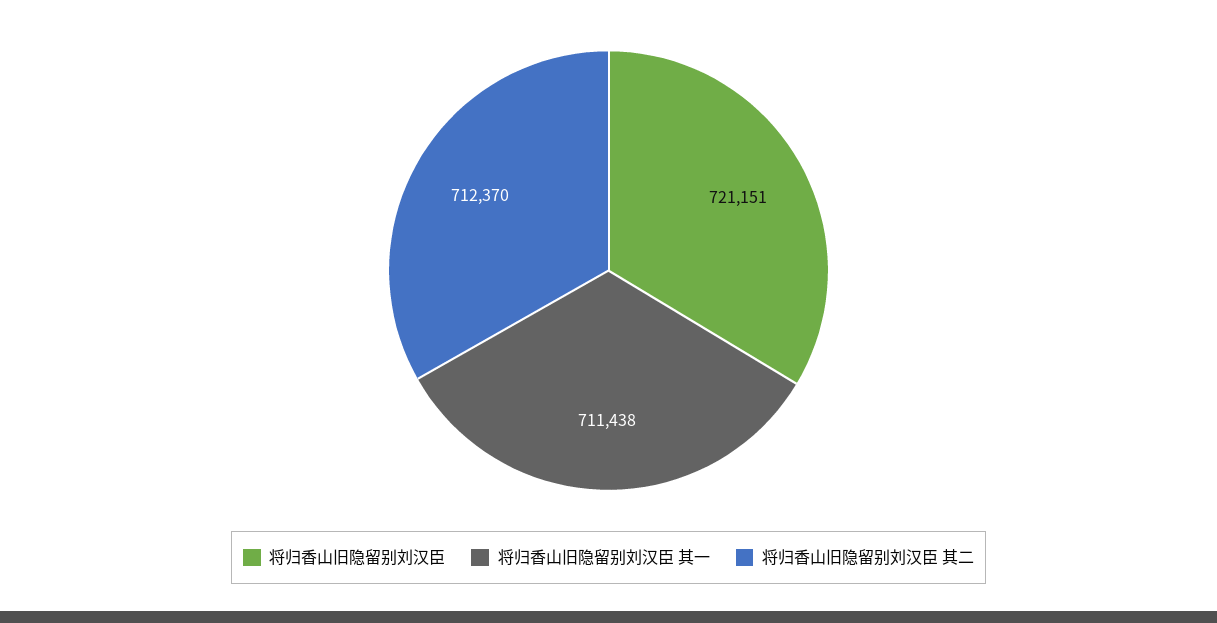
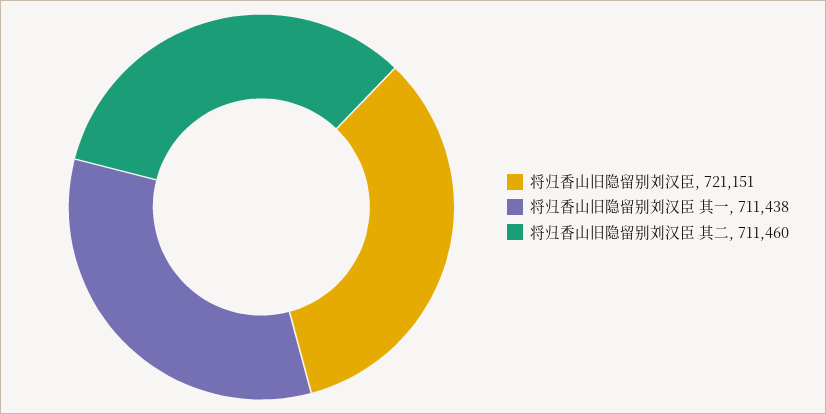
将归香山旧隐留别刘汉臣 其二: 712370 -> 711460

